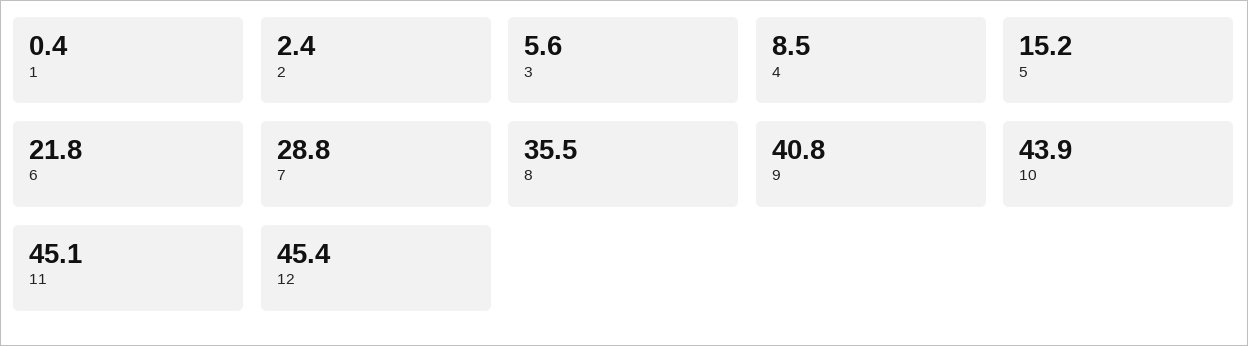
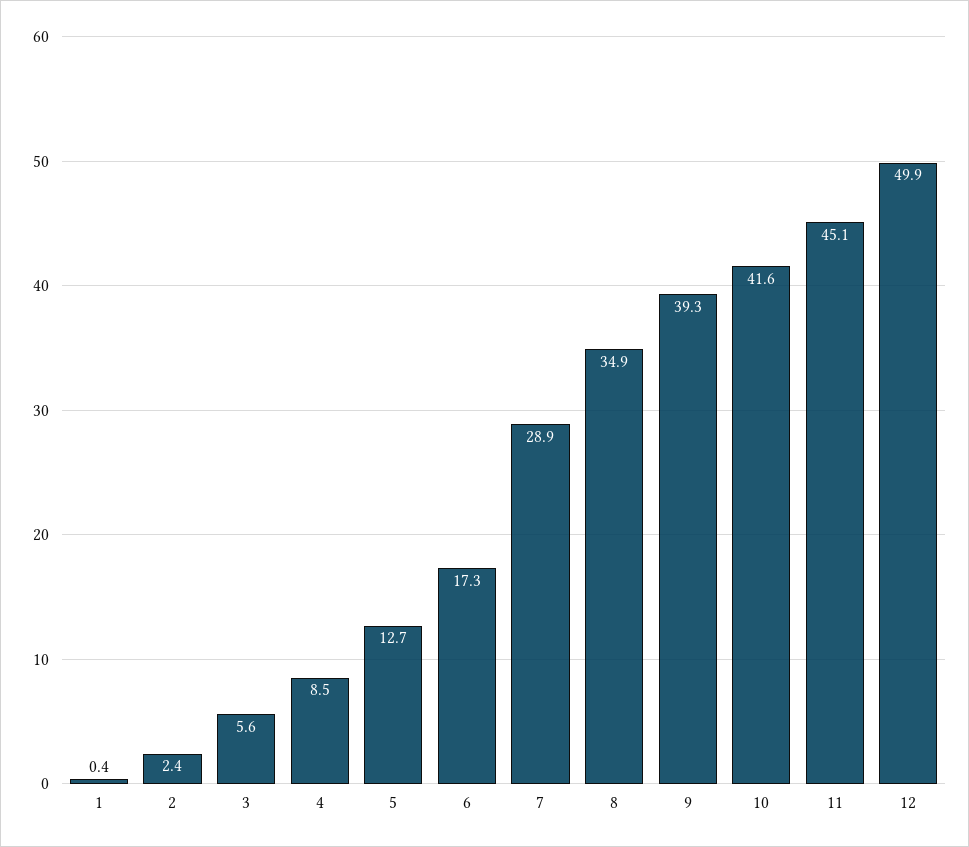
5: 15.2 -> 12.7
6: 21.8 -> 17.3
7: 28.8 -> 28.9
8: 35.5 -> 34.9
9: 40.8 -> 39.3
10: 43.9 -> 41.6
12: 45.4 -> 49.9

